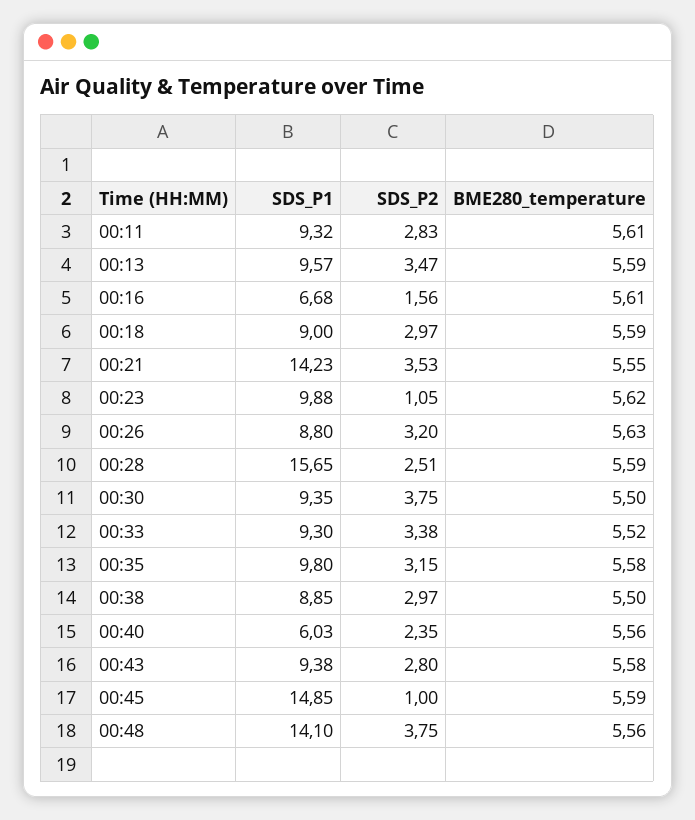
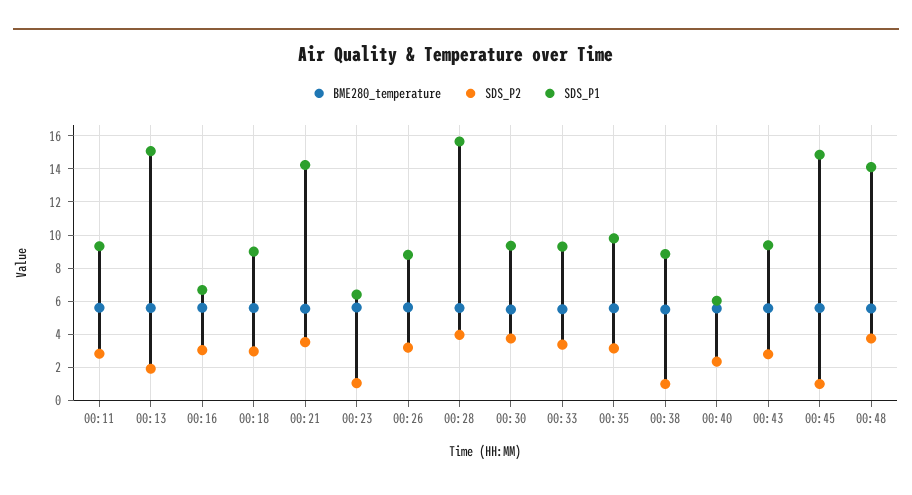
SDS_P1, 00:13: 9.57 -> 15
SDS_P2, 00:13: 3.47 -> 2
SDS_P2, 00:16: 1.56 -> 3
SDS_P1, 00:23: 9.88 -> 6.5
SDS_P2, 00:28: 2.51 -> 4
SDS_P2, 00:38: 2.97 -> 1

